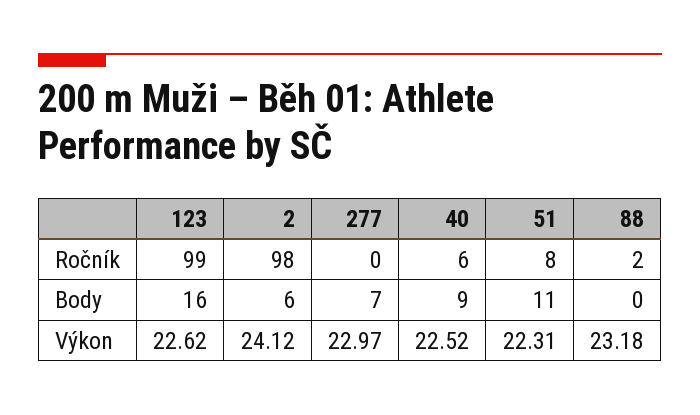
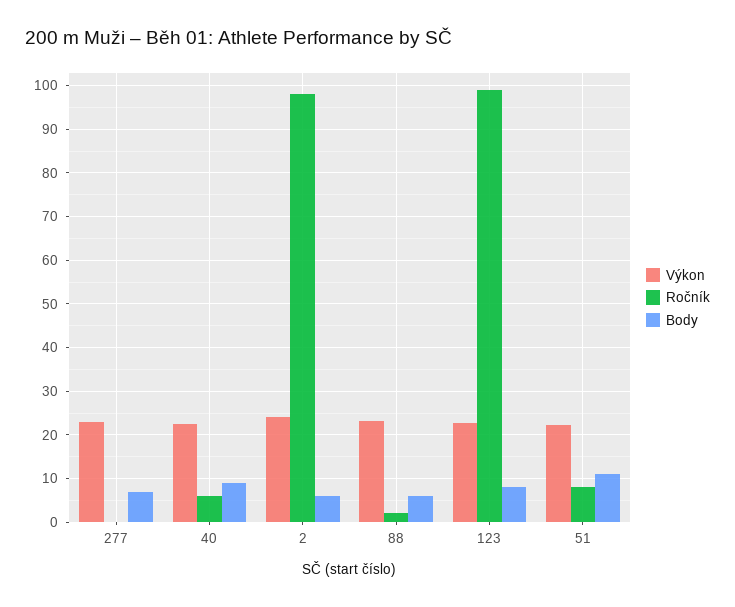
Body, 123: 16 -> 8
Body, 88: 0 -> 6

